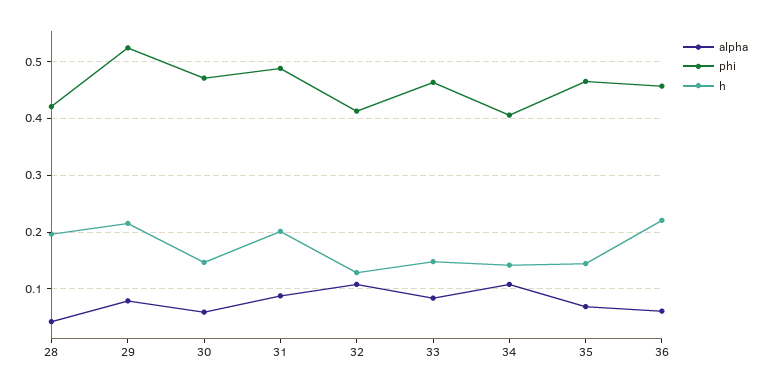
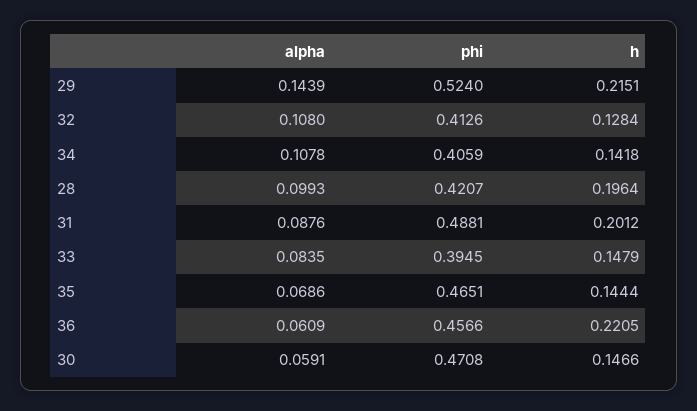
alpha, 28: 0.04 -> 0.0993
alpha, 29: 0.08 -> 0.1439
phi, 33: 0.46 -> 0.3945

